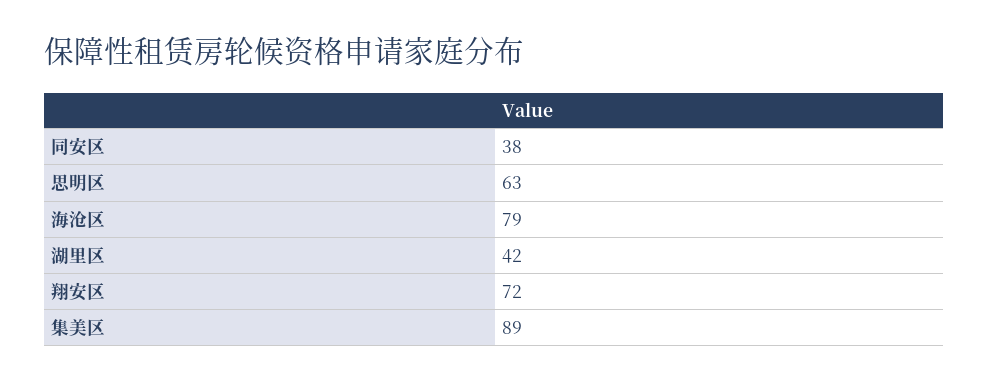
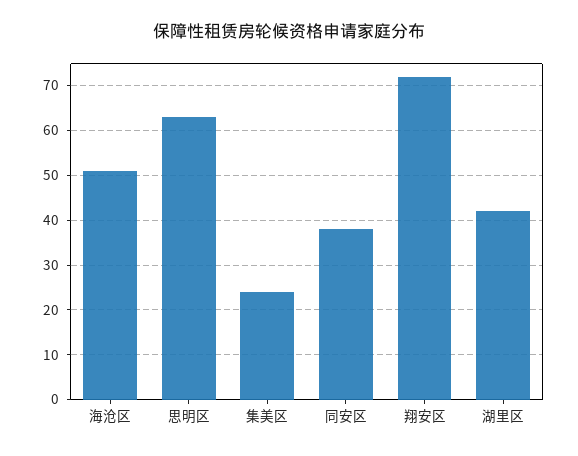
海沧区: 79 -> 50
集美区: 89 -> 25

